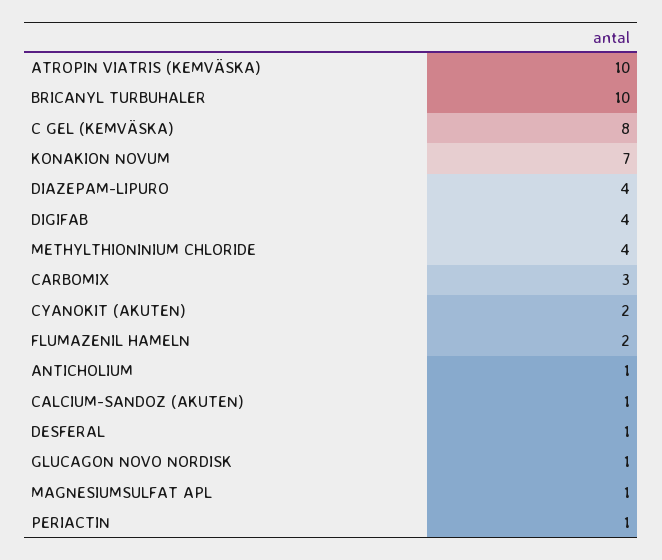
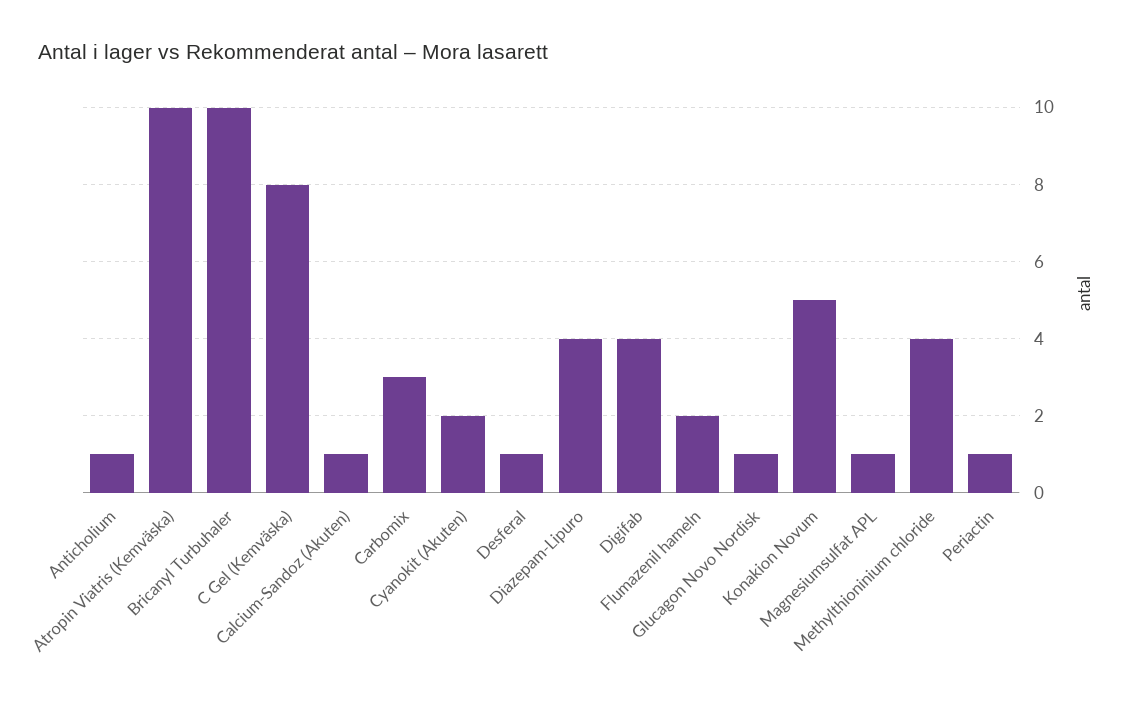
KONAKION NOVUM: 7 -> 5

